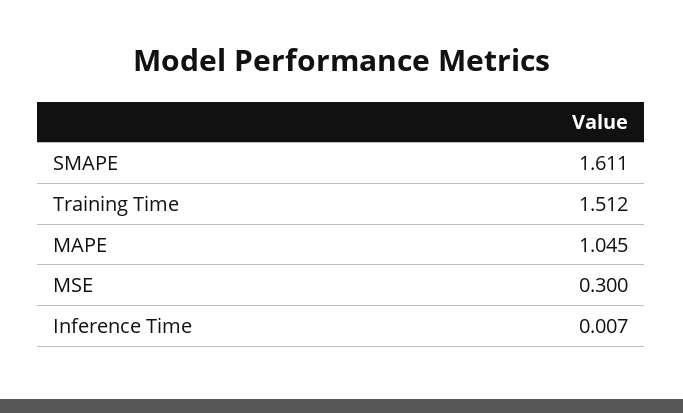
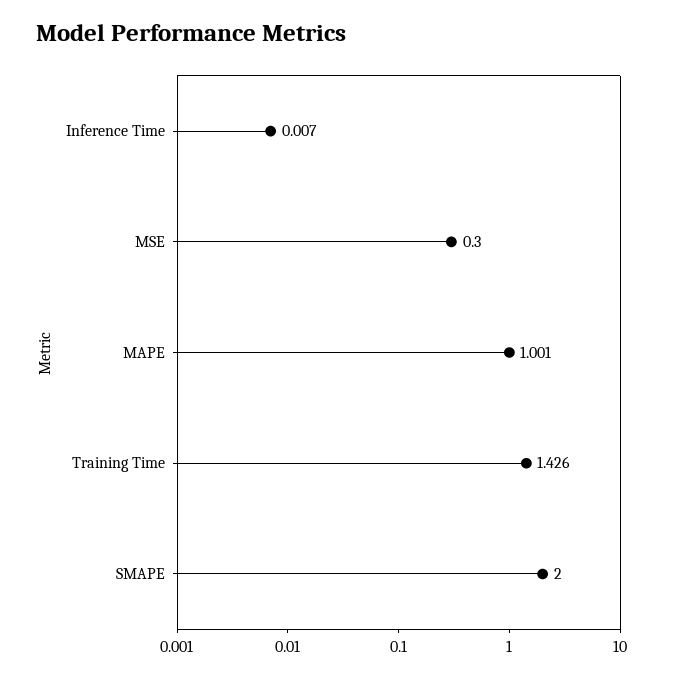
SMAPE: 1.611 -> 2
Training Time: 1.512 -> 1.426
MAPE: 1.045 -> 1.001

